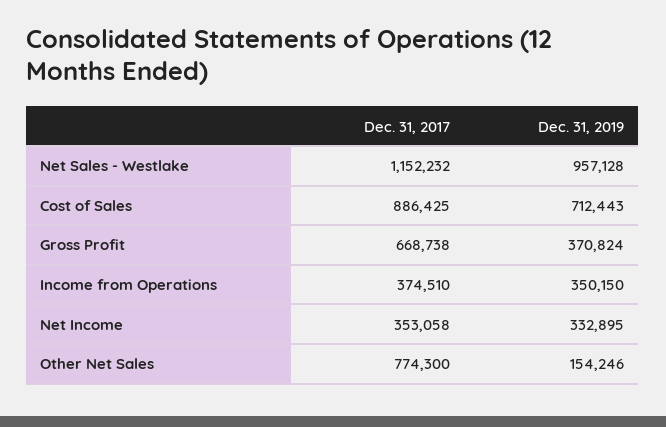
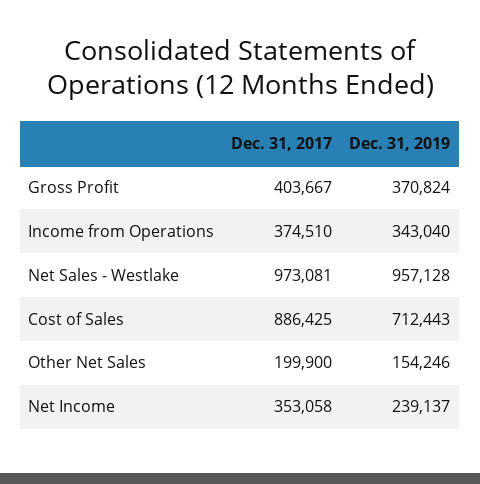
Dec. 31, 2017, Net Sales - Westlake: 1152232 -> 973081
Dec. 31, 2017, Gross Profit: 668738 -> 403667
Dec. 31, 2019, Income from Operations: 350150 -> 343040
Dec. 31, 2019, Net Income: 332895 -> 239137
Dec. 31, 2017, Other Net Sales: 774300 -> 199900

